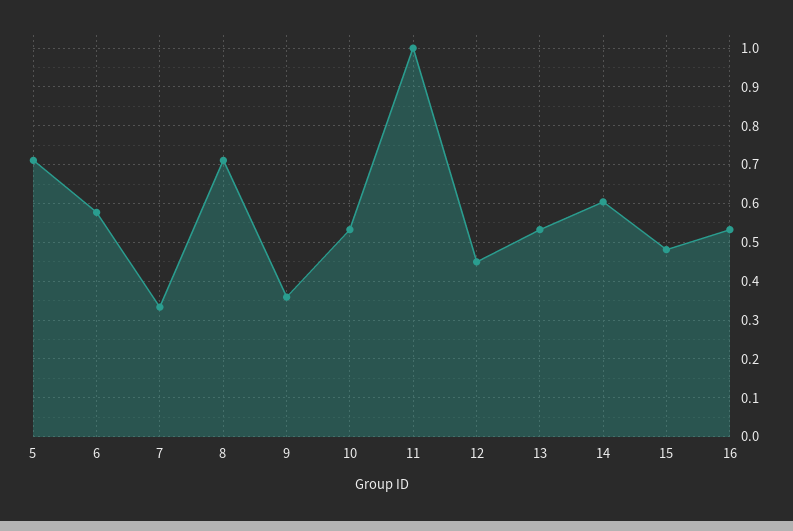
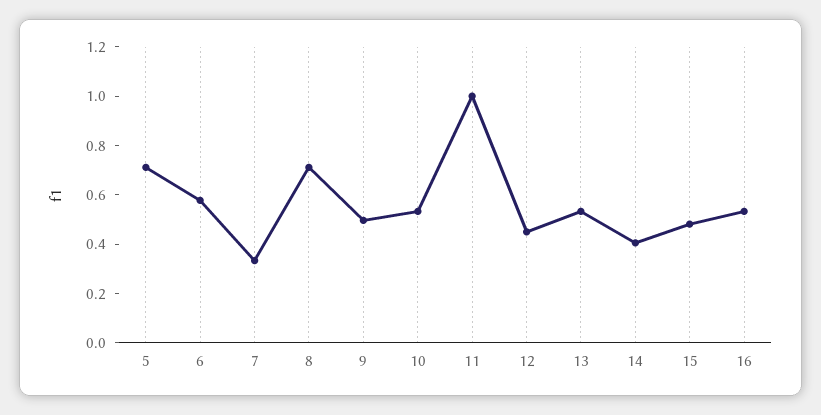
9: 0.36 -> 0.5
14: 0.6 -> 0.4

